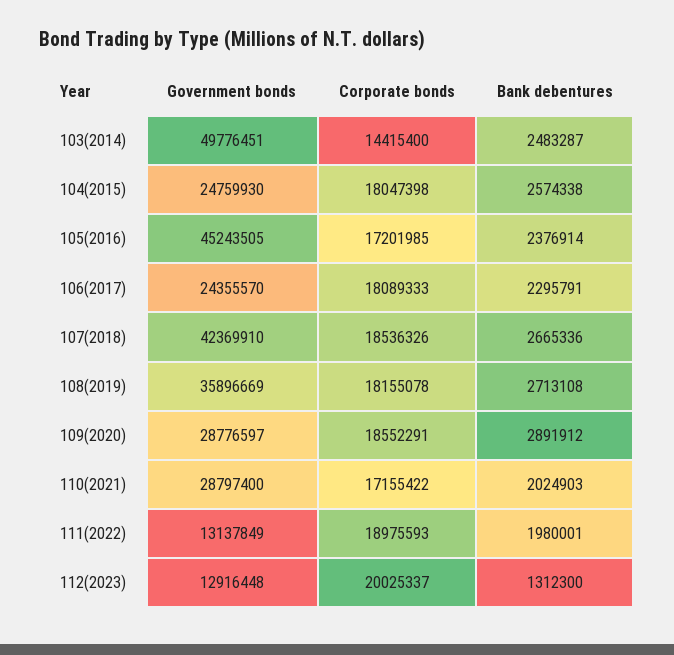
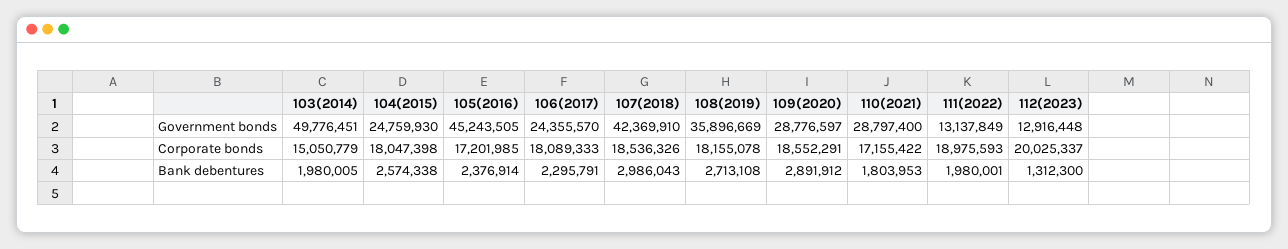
Corporate bonds, 103(2014): 14415400 -> 15050779
Bank debentures, 103(2014): 2483287 -> 1980005
Bank debentures, 107(2018): 2665336 -> 2986043
Bank debentures, 110(2021): 2024903 -> 1803953

